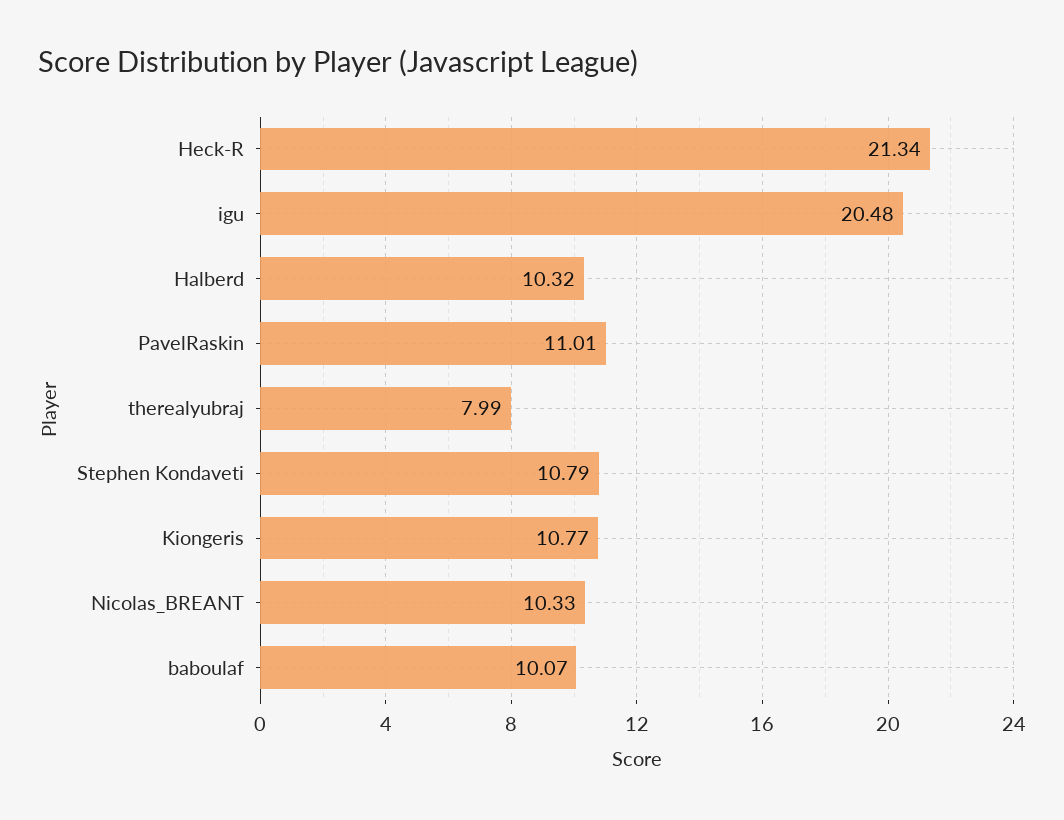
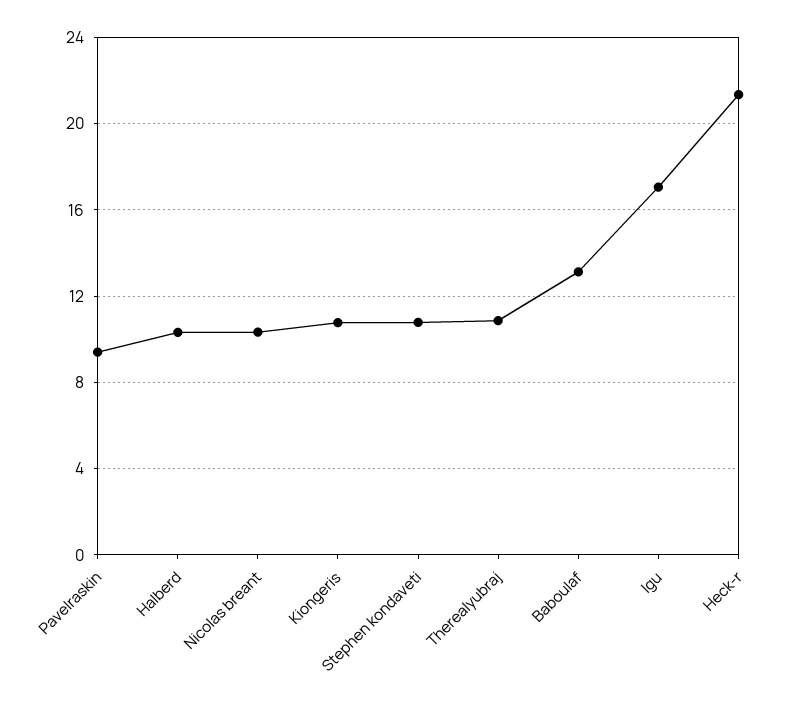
igu: 20.48 -> 17
PavelRaskin: 11.01 -> 9.5
therealyubraj: 7.99 -> 11
baboulaf: 10.07 -> 13

